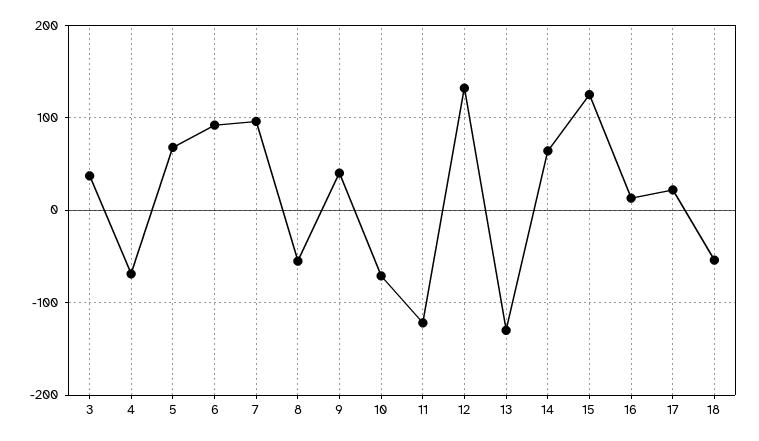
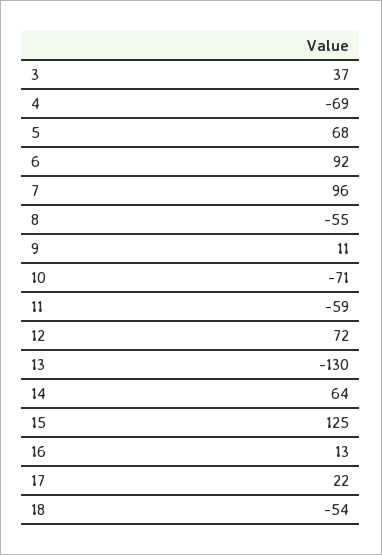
9: 40 -> 11
11: -120 -> -59
12: 130 -> 72

